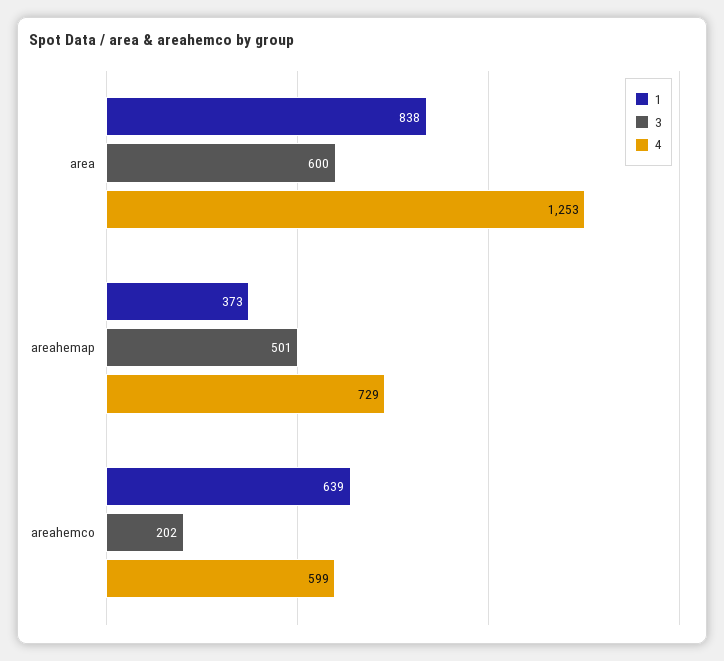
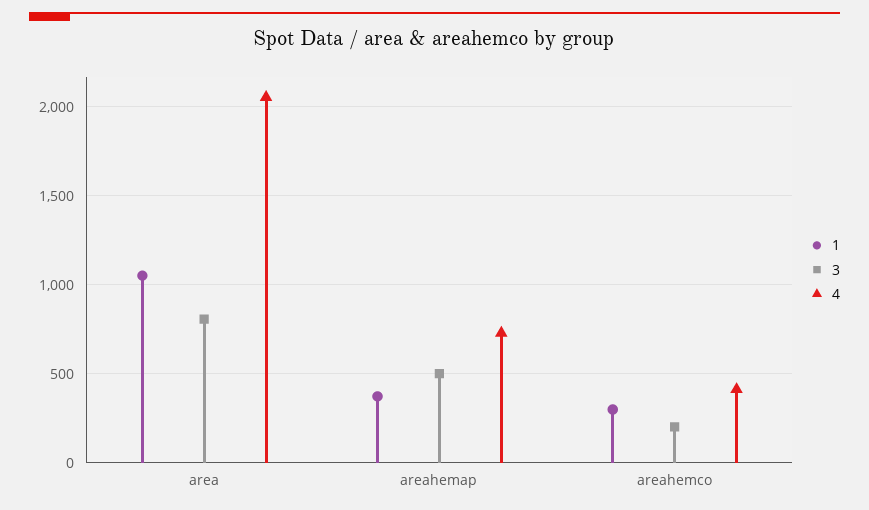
1, area: 838 -> 1050
3, area: 600 -> 800
4, area: 1253 -> 2050
1, areahemco: 639 -> 300
4, areahemco: 599 -> 400

